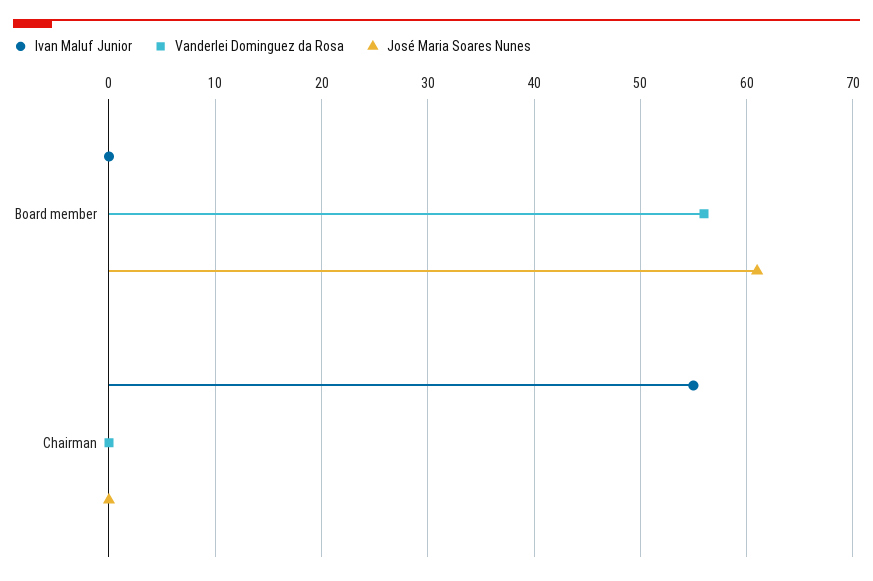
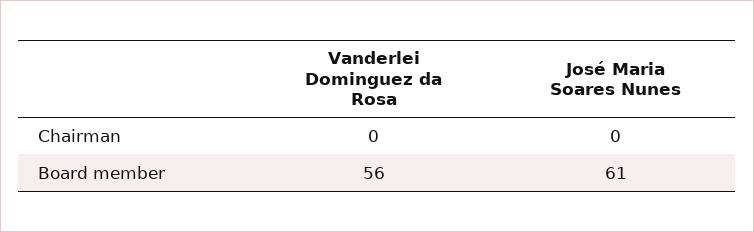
Ivan Maluf Junior, Board member: 0 -> none
Ivan Maluf Junior, Chairman: 55 -> none

